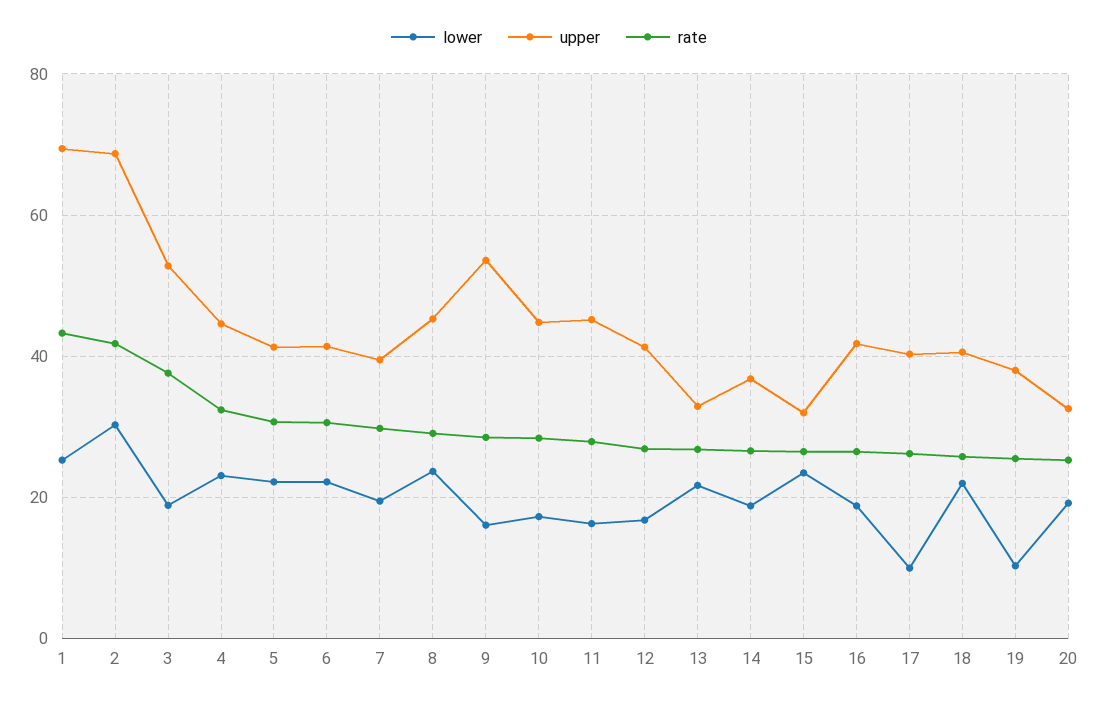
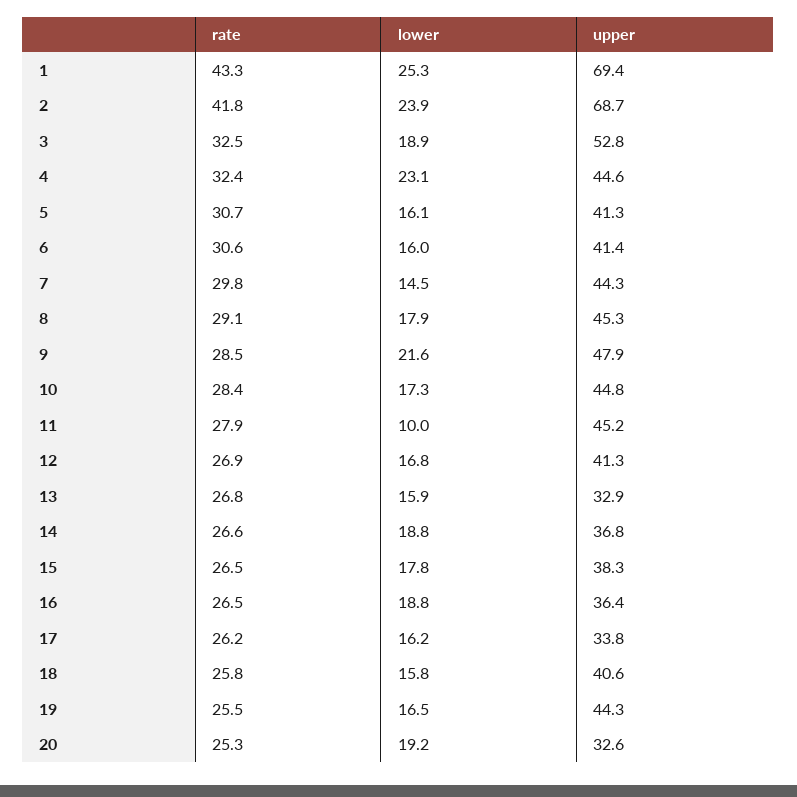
lower, 2: 30 -> 23.9
rate, 3: 38 -> 32.5
lower, 5: 22 -> 16.1
lower, 6: 22 -> 16
lower, 7: 20 -> 14.5
upper, 7: 40 -> 44.3
lower, 8: 24 -> 17.9
lower, 9: 16 -> 21.6
upper, 9: 54 -> 47.9
lower, 11: 16 -> 10
lower, 13: 22 -> 15.9
lower, 15: 24 -> 17.8
upper, 15: 32 -> 38.3
upper, 16: 42 -> 36.4
lower, 17: 10 -> 16.2
upper, 17: 40 -> 33.8
lower, 18: 22 -> 15.8
lower, 19: 10 -> 16.5
upper, 19: 38 -> 44.3

